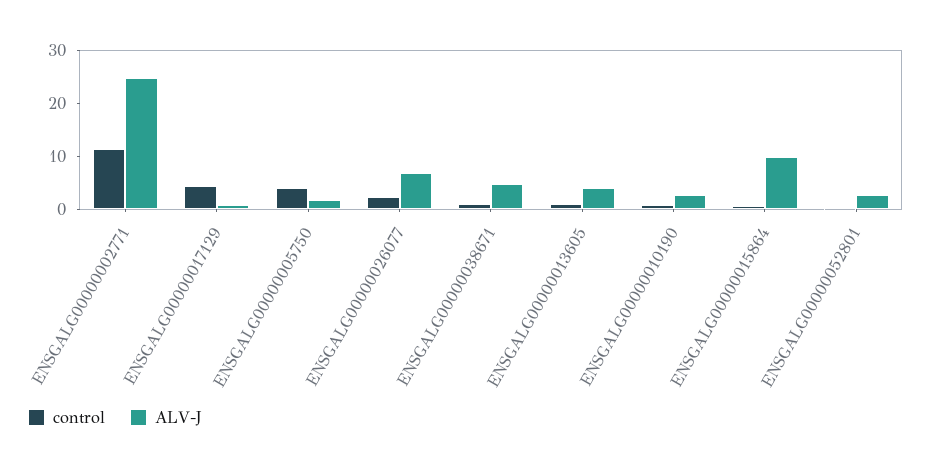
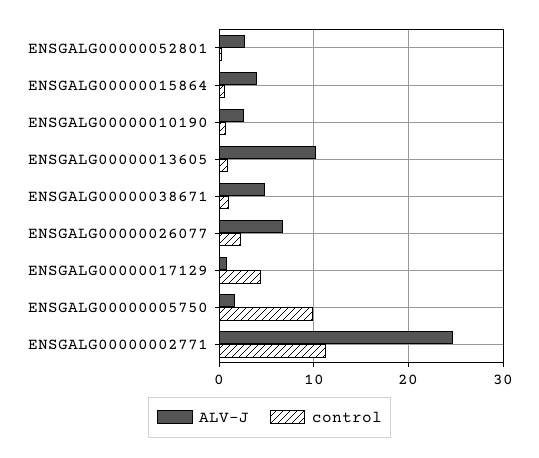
control, ENSGALG00000005750: 4 -> 10
ALV-J, ENSGALG00000013605: 4 -> 10
ALV-J, ENSGALG00000015864: 10 -> 4

